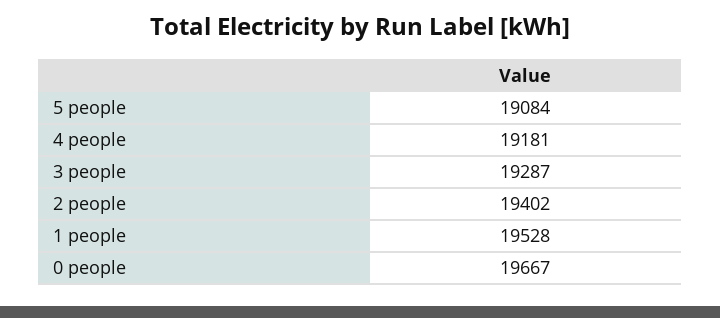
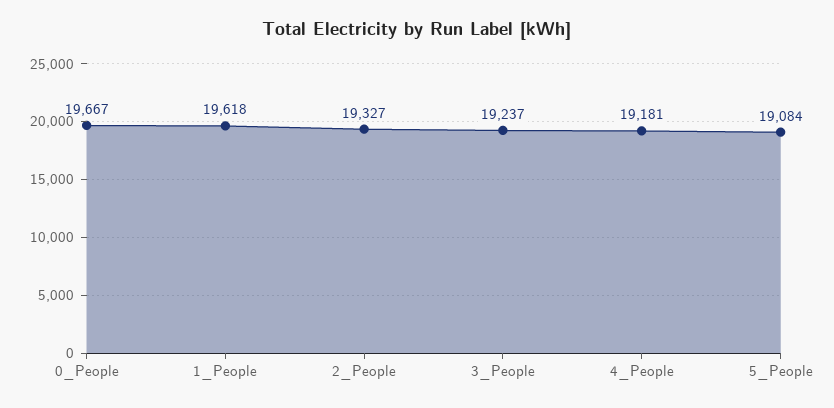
3 people: 19287 -> 19237
2 people: 19402 -> 19327
1 people: 19528 -> 19618

